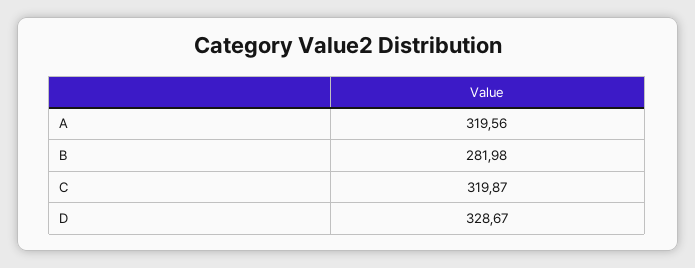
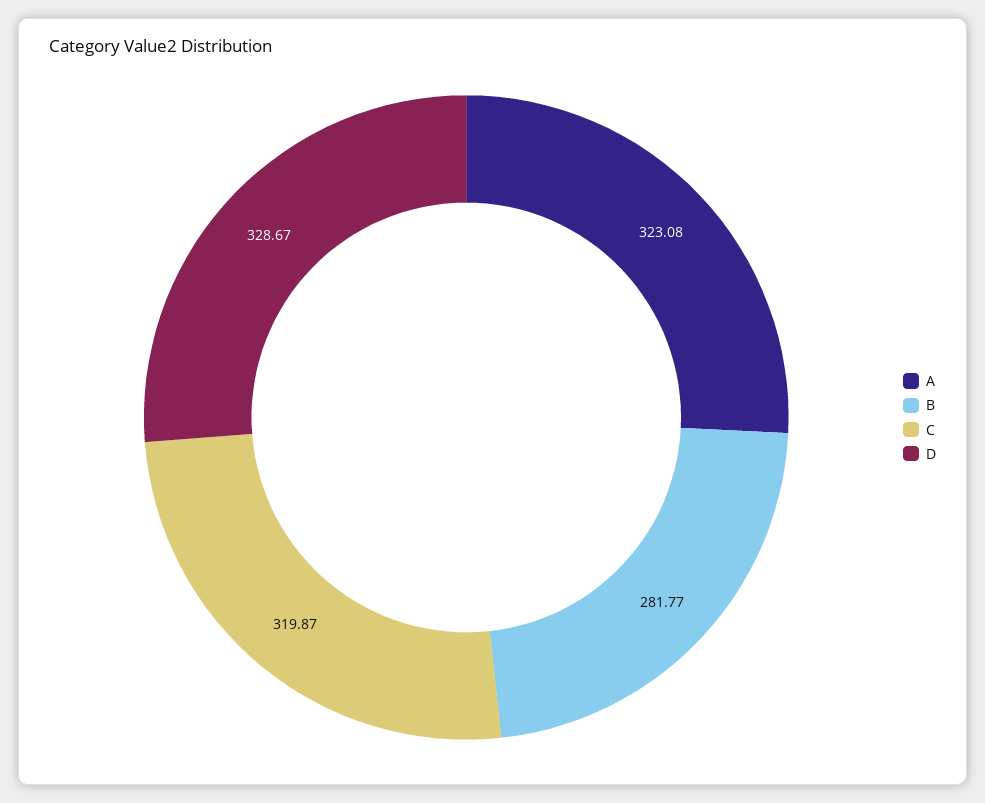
A: 319.56 -> 323.08
B: 281.98 -> 281.77

